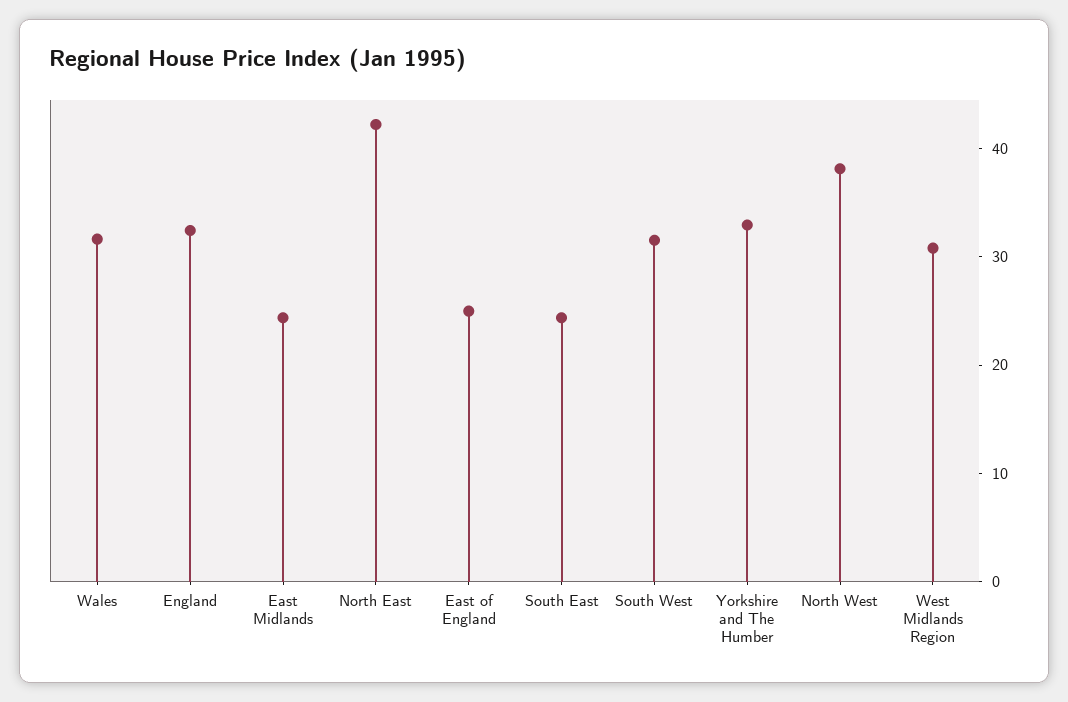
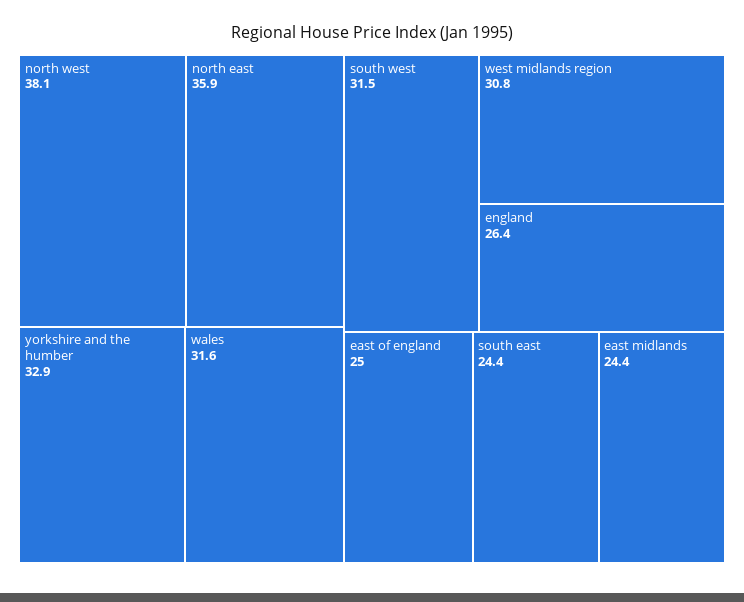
England: 32 -> 26.4
North East: 42 -> 35.9

